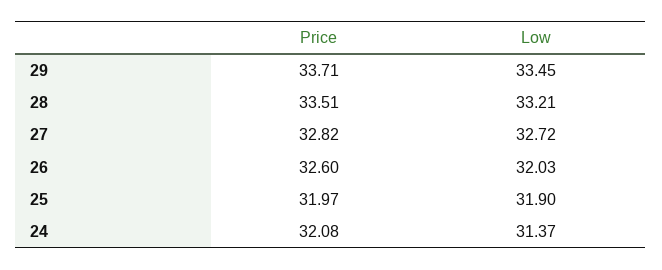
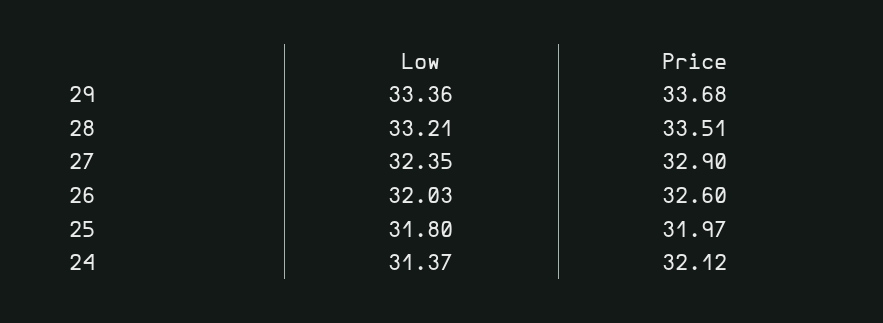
Price, 29: 33.71 -> 33.68
Low, 29: 33.45 -> 33.36
Price, 27: 32.82 -> 32.9
Low, 27: 32.72 -> 32.35
Low, 25: 31.9 -> 31.8
Price, 24: 32.08 -> 32.12

